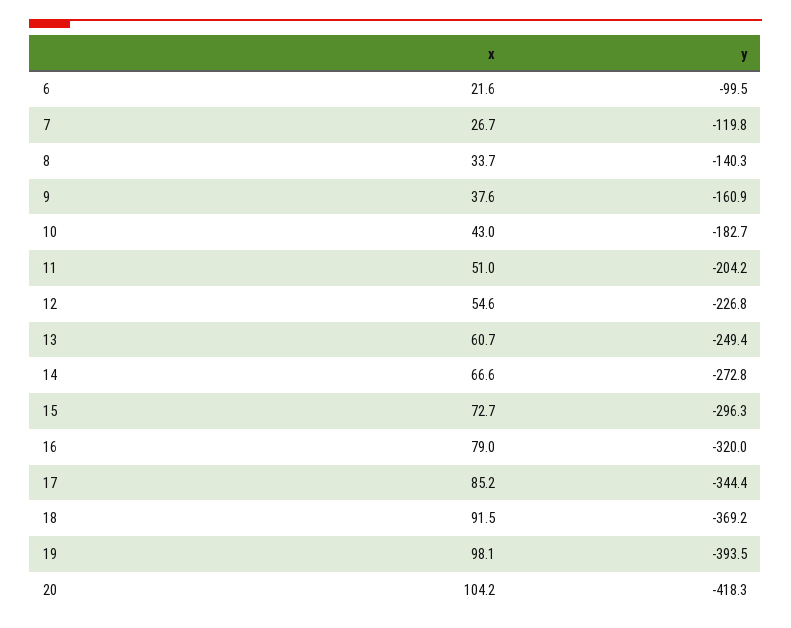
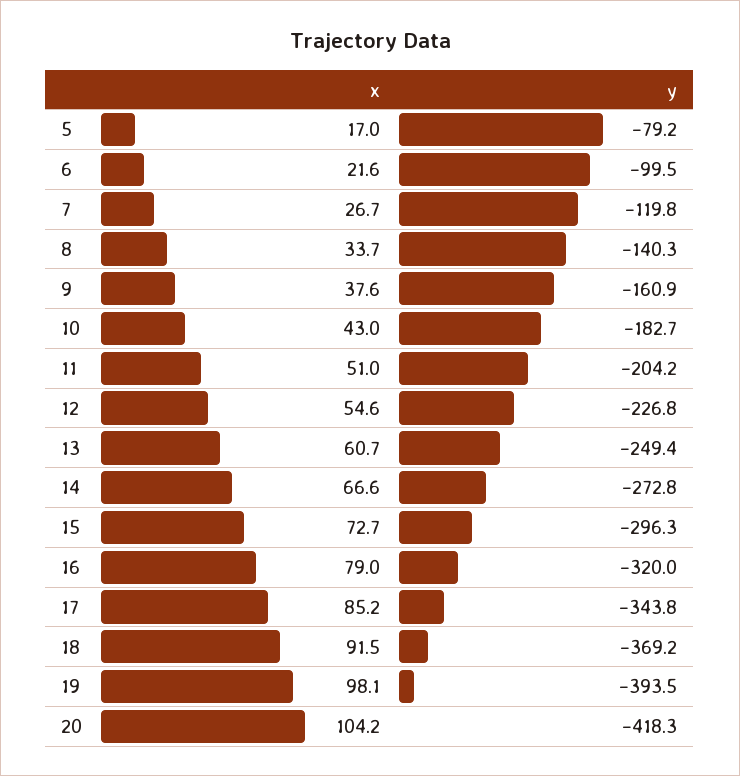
y, 17: -344.4 -> -343.8
x, 5: none -> 17
y, 5: none -> -79.2

